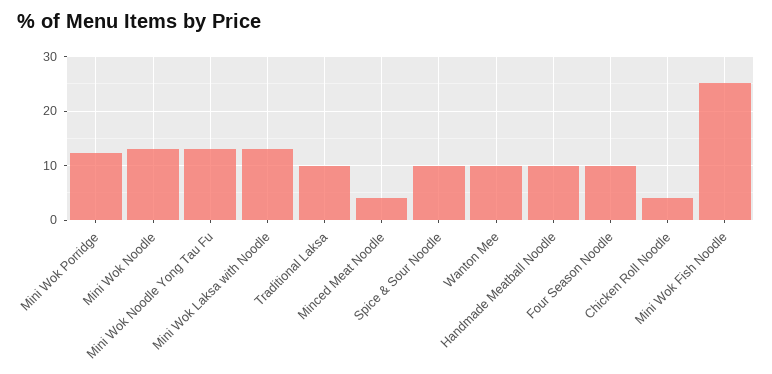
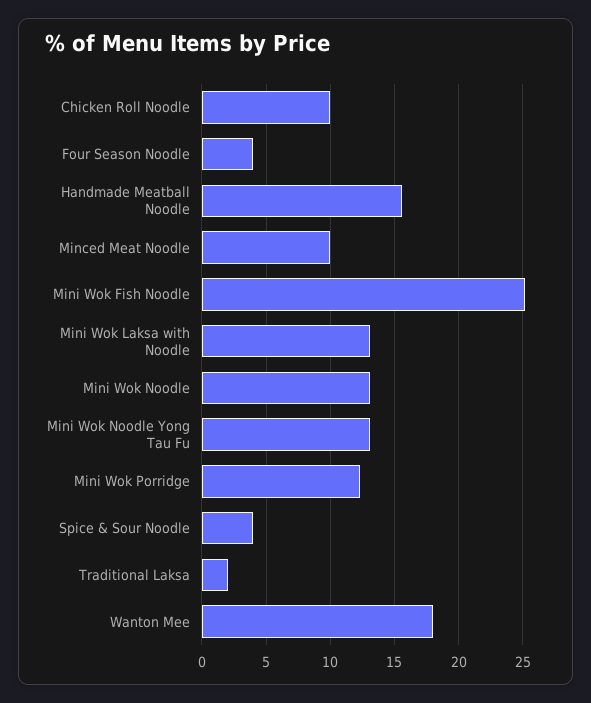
Traditional Laksa: 10 -> 2
Minced Meat Noodle: 4 -> 10
Spice & Sour Noodle: 10 -> 4
Wanton Mee: 10 -> 18
Handmade Meatball Noodle: 10 -> 15.5
Four Season Noodle: 10 -> 4
Chicken Roll Noodle: 4 -> 10

